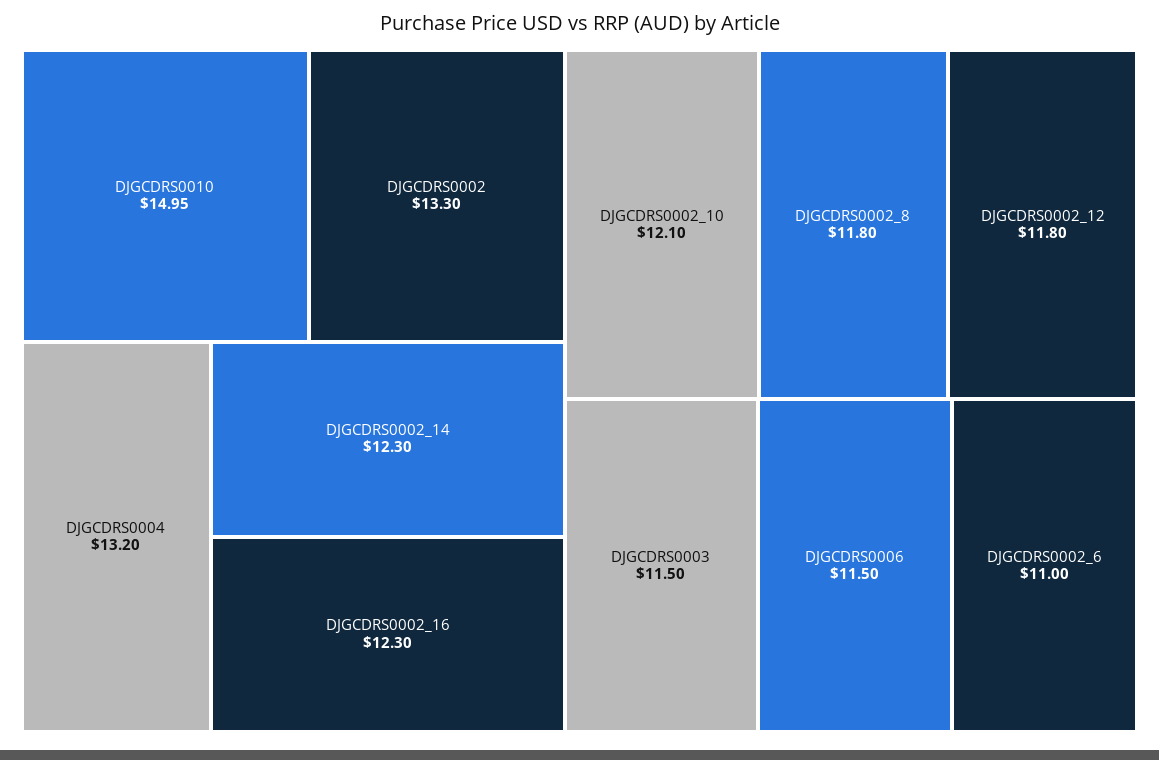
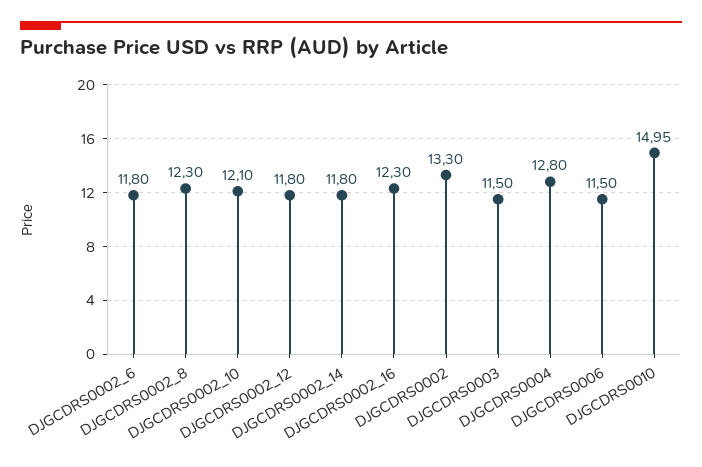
DJGCDRS0004: 13.2 -> 12.8
DJGCDRS0002_14: 12.3 -> 11.8
DJGCDRS0002_8: 11.8 -> 12.3
DJGCDRS0002_6: 11 -> 11.8

